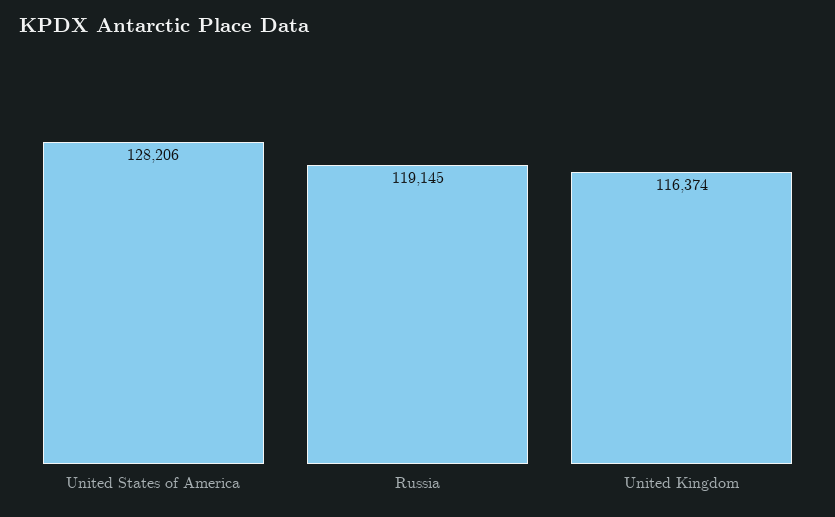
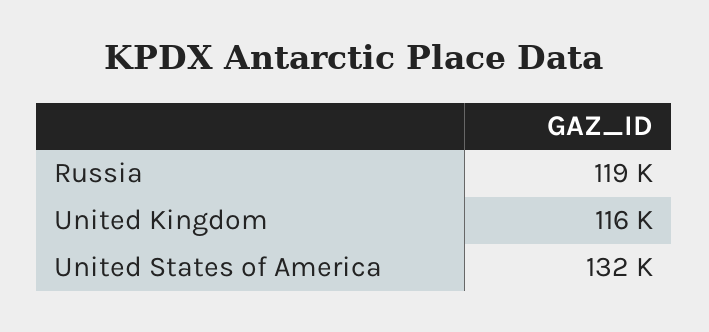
United States of America: 128206 -> 132000

